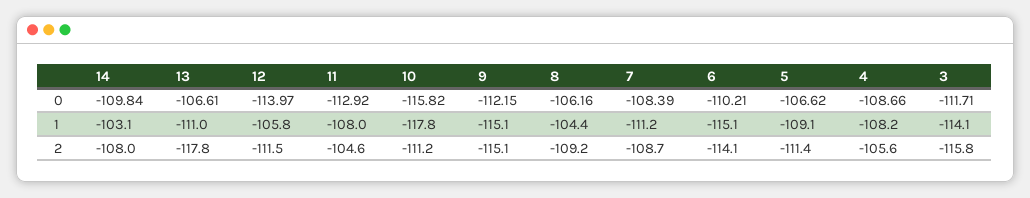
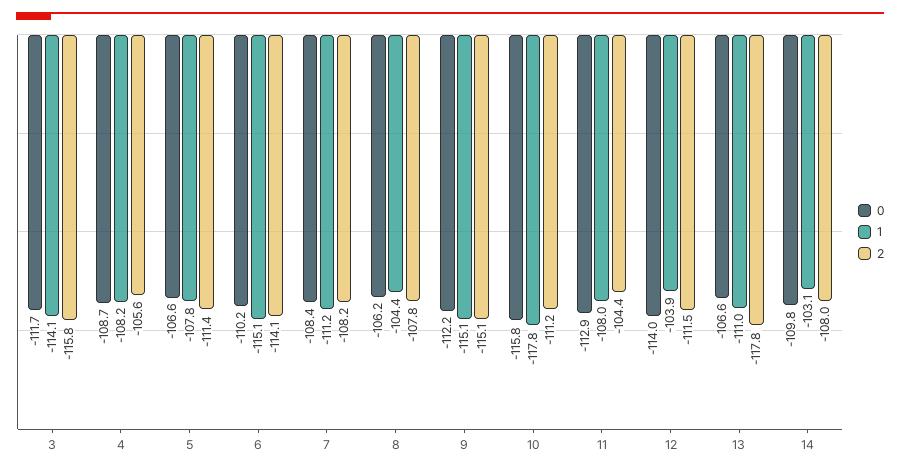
1, 12: -105.8 -> -103.9
1, 5: -109.1 -> -107.8
2, 11: -104.6 -> -104.4
2, 8: -109.2 -> -107.8
2, 7: -108.7 -> -108.2

